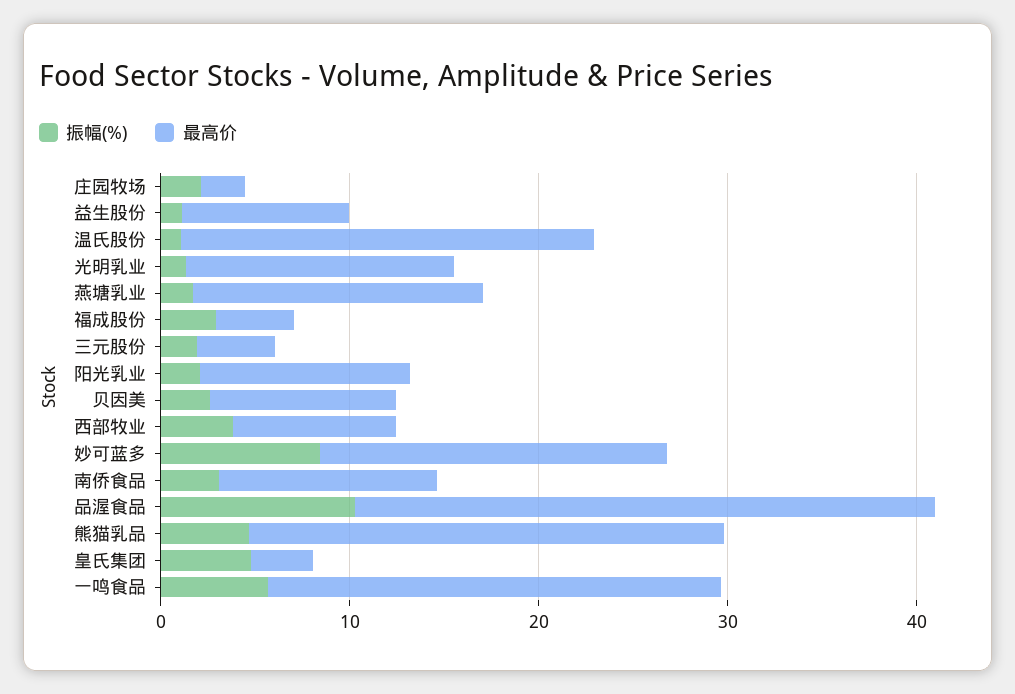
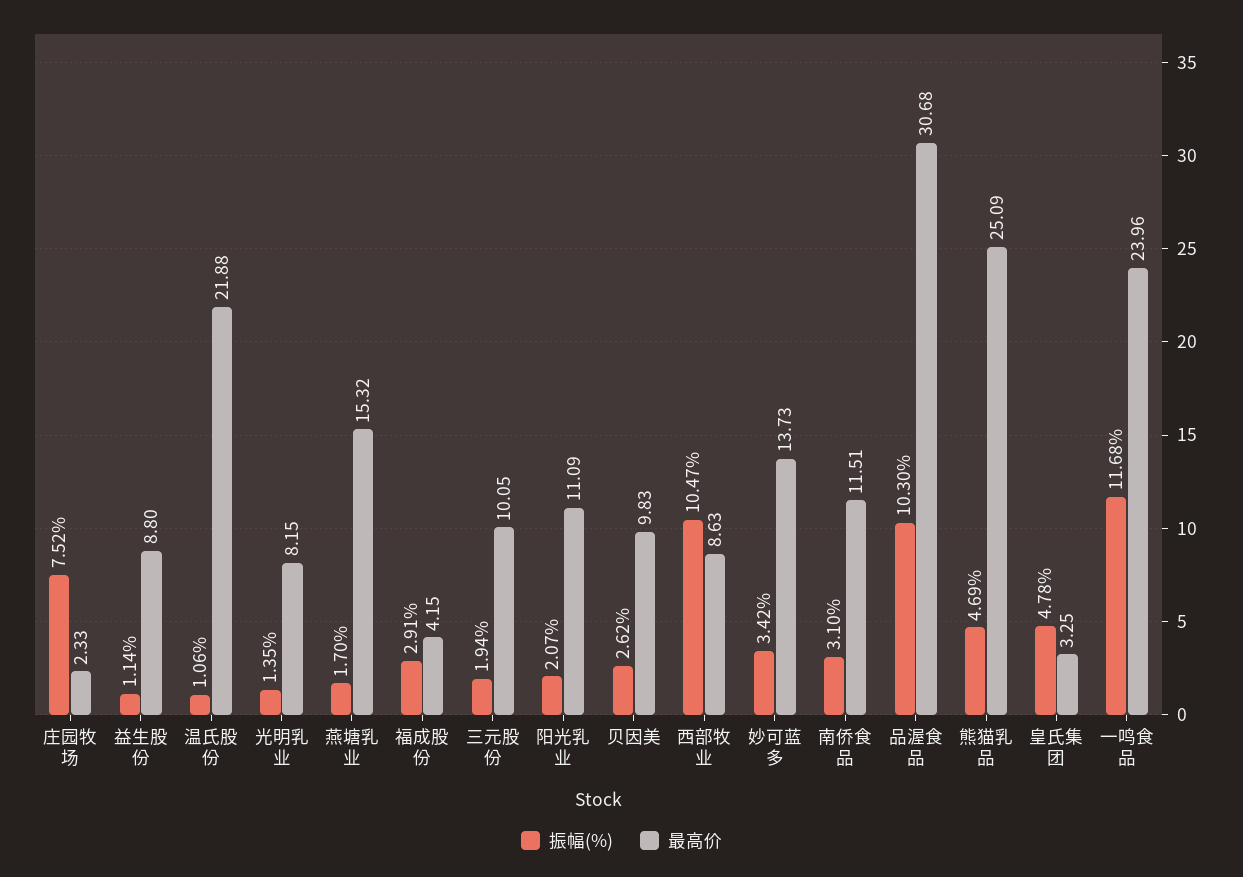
振幅(%), 庄园牧场: 2 -> 7.52
最高价, 光明乳业: 14 -> 8.15
最高价, 三元股份: 4 -> 10.05
振幅(%), 西部牧业: 4 -> 10.47
振幅(%), 妙可蓝多: 8 -> 3.42
最高价, 妙可蓝多: 18 -> 13.73
振幅(%), 一鸣食品: 6 -> 11.68

